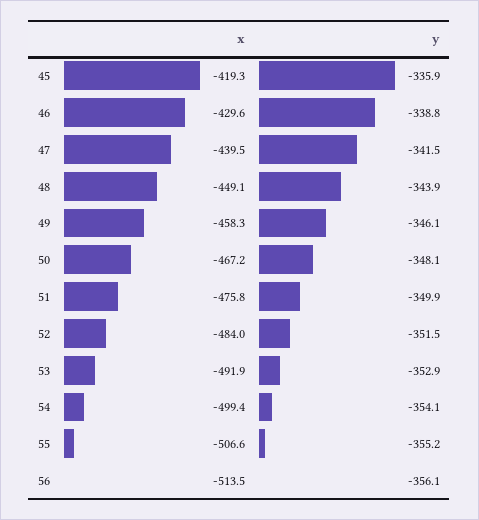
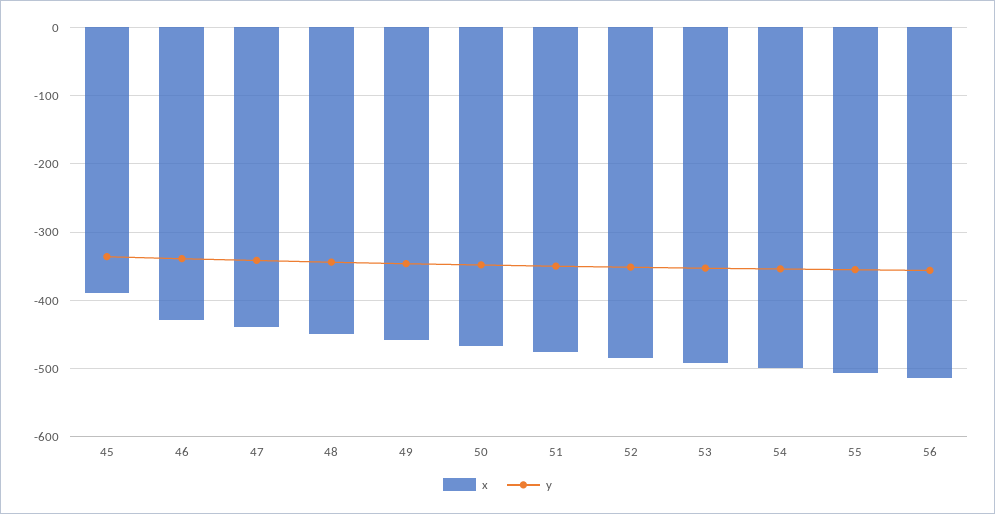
x, 45: -419.3 -> -390

